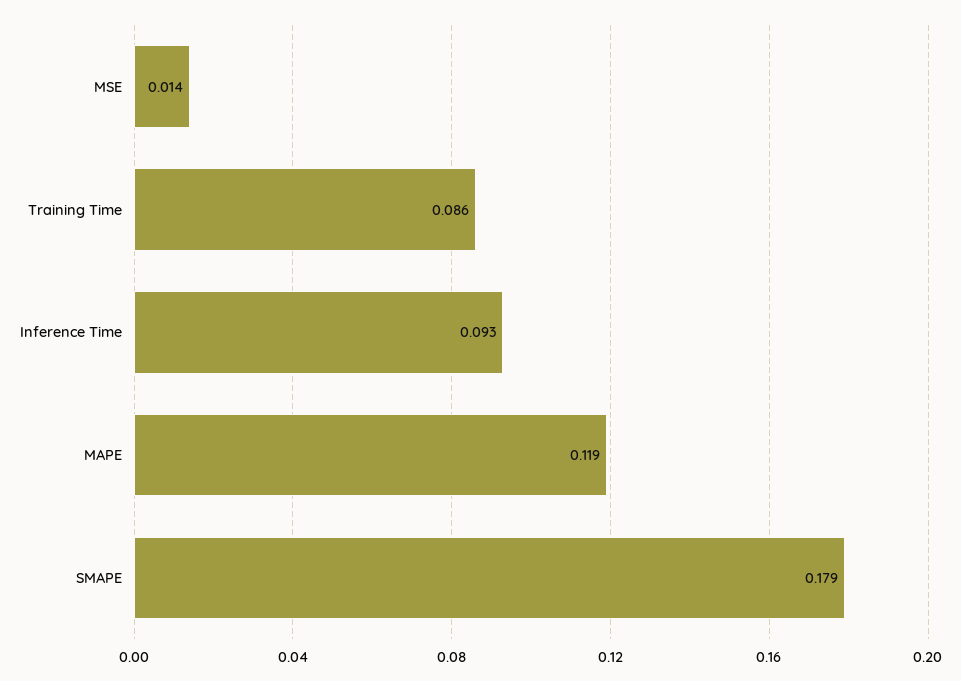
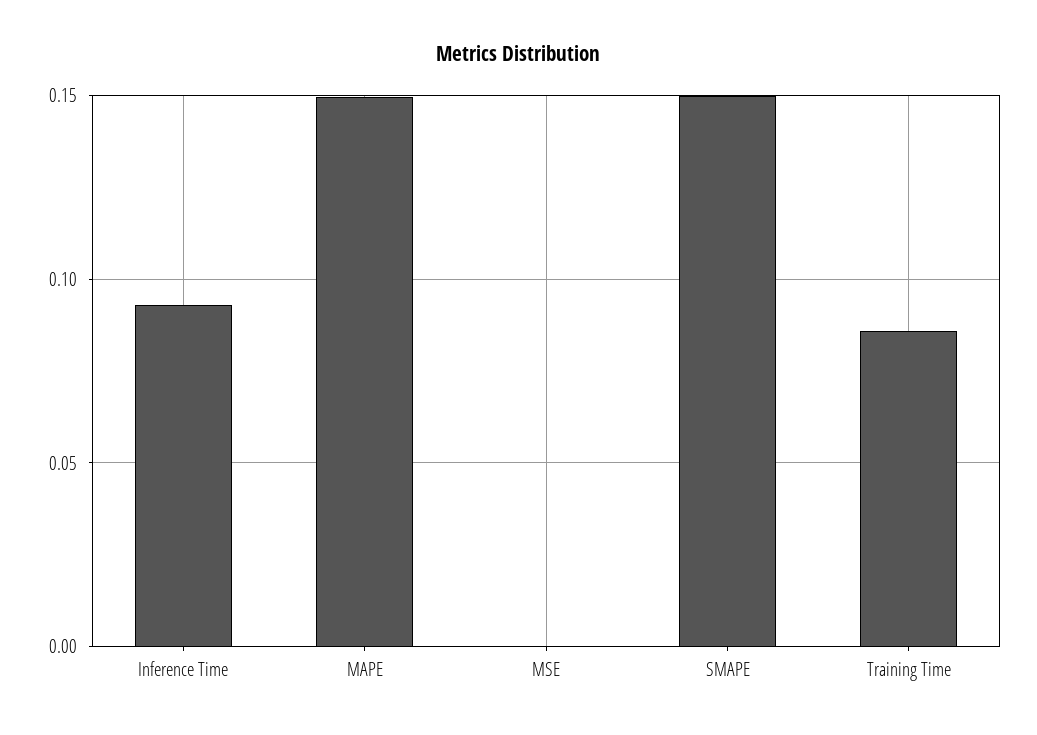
MSE: 0.014 -> 0
MAPE: 0.119 -> 0.15
SMAPE: 0.179 -> 0.15

